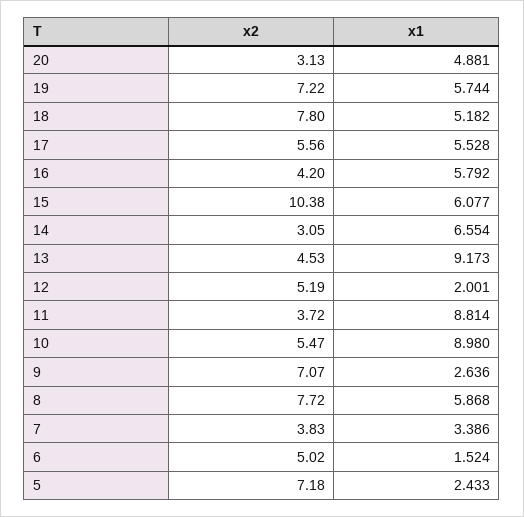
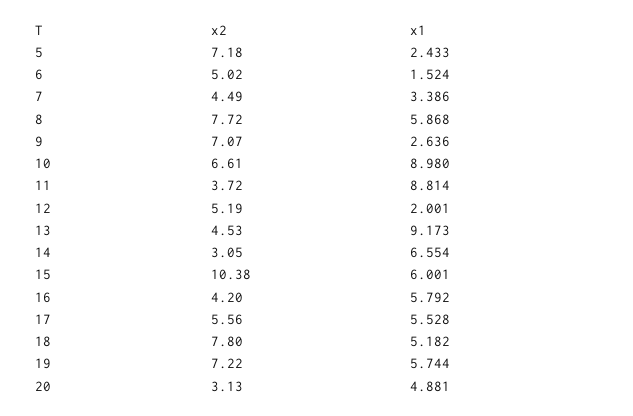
x1, 15: 6.077 -> 6.001
x2, 10: 5.47 -> 6.61
x2, 7: 3.83 -> 4.49

